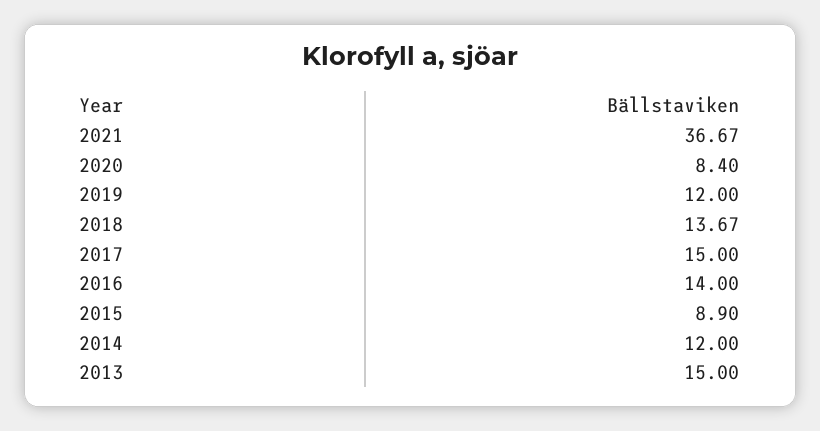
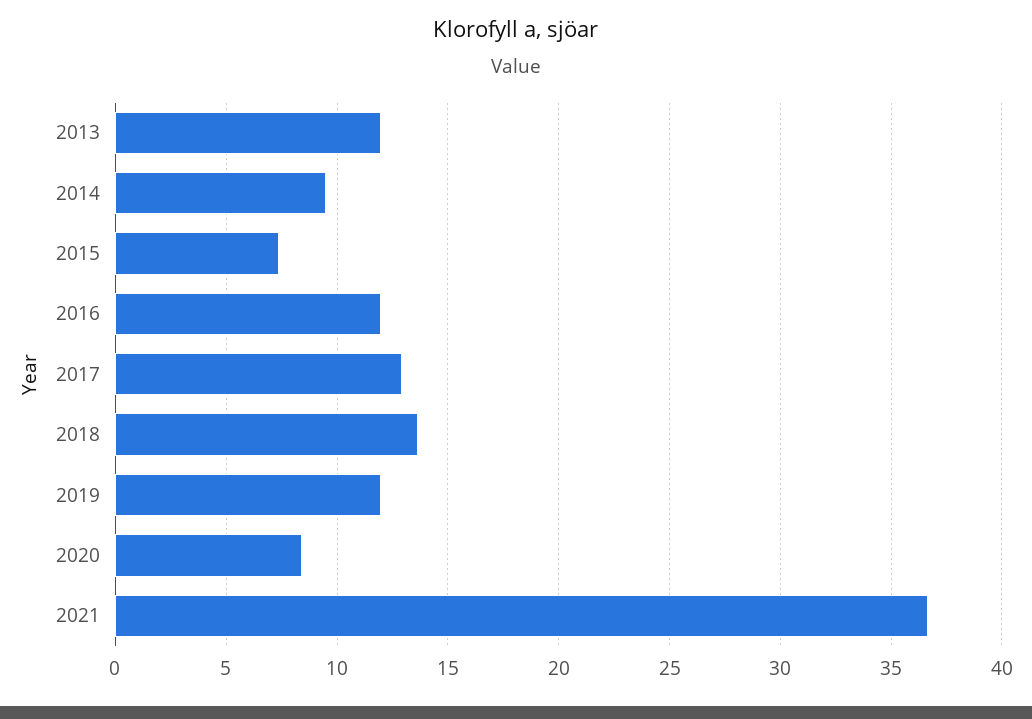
2017: 15 -> 13
2016: 14 -> 12
2015: 8.9 -> 7.5
2014: 12 -> 9.5
2013: 15 -> 12

